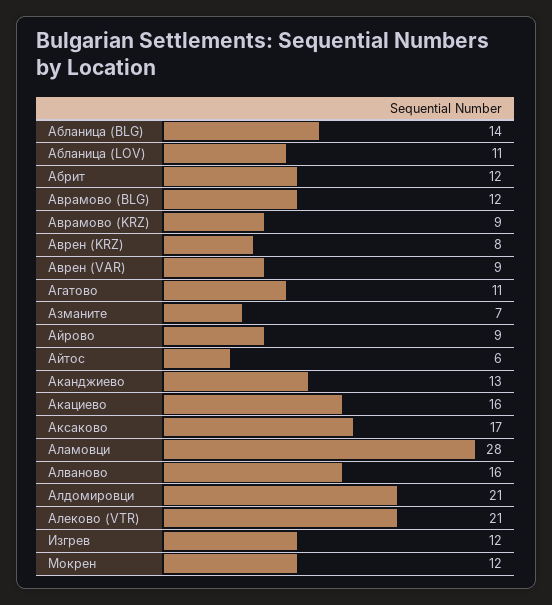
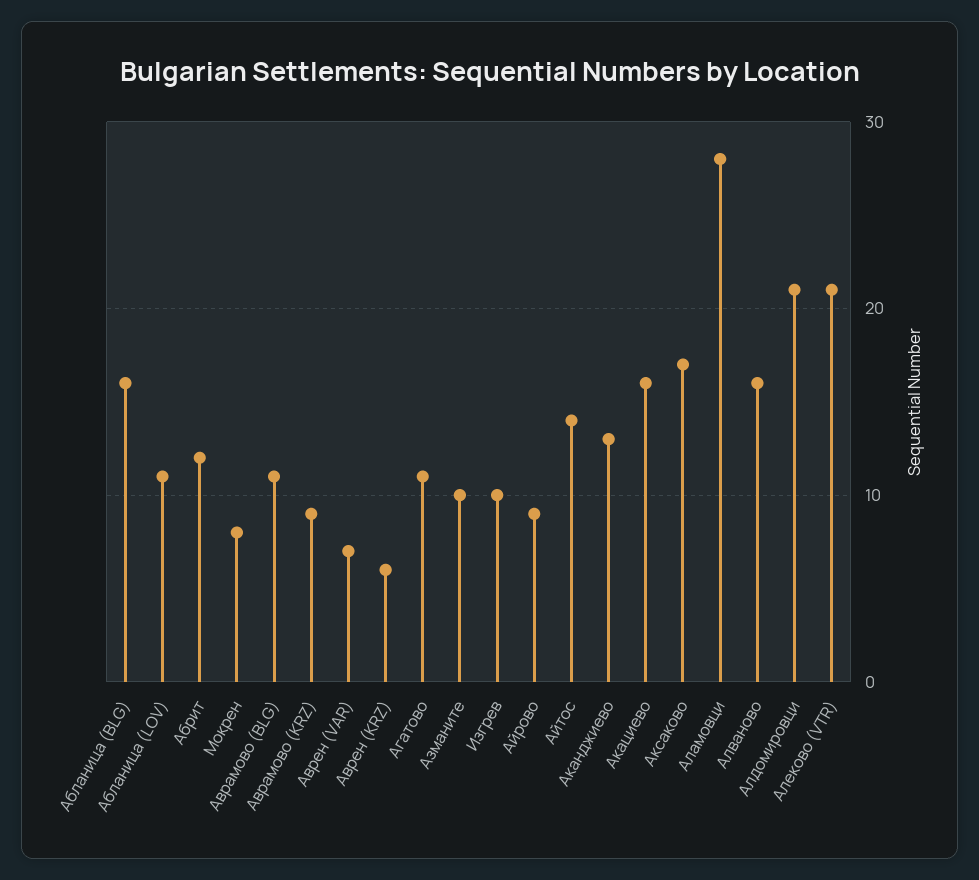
Абланица (BLG): 14 -> 16
Аврамово (BLG): 12 -> 11
Аврен (KRZ): 8 -> 6
Аврен (VAR): 9 -> 7
Азманите: 7 -> 10
Айтос: 6 -> 14
Изгрев: 12 -> 10
Мокрен: 12 -> 8

